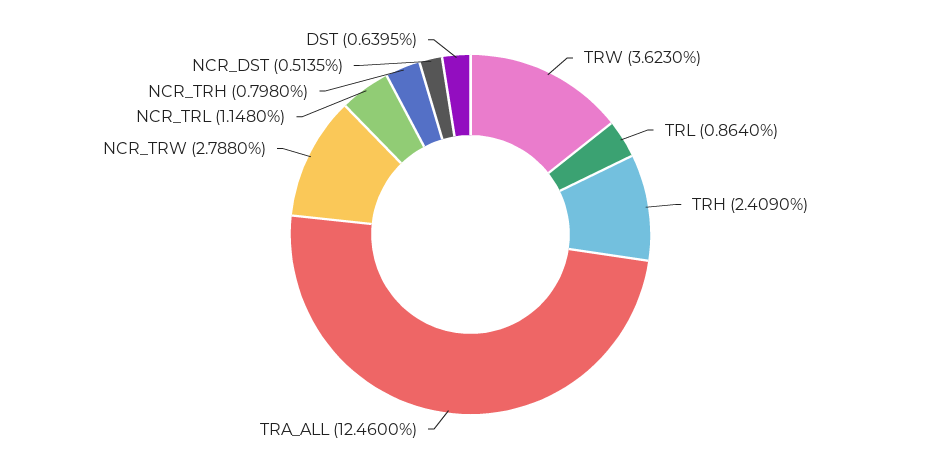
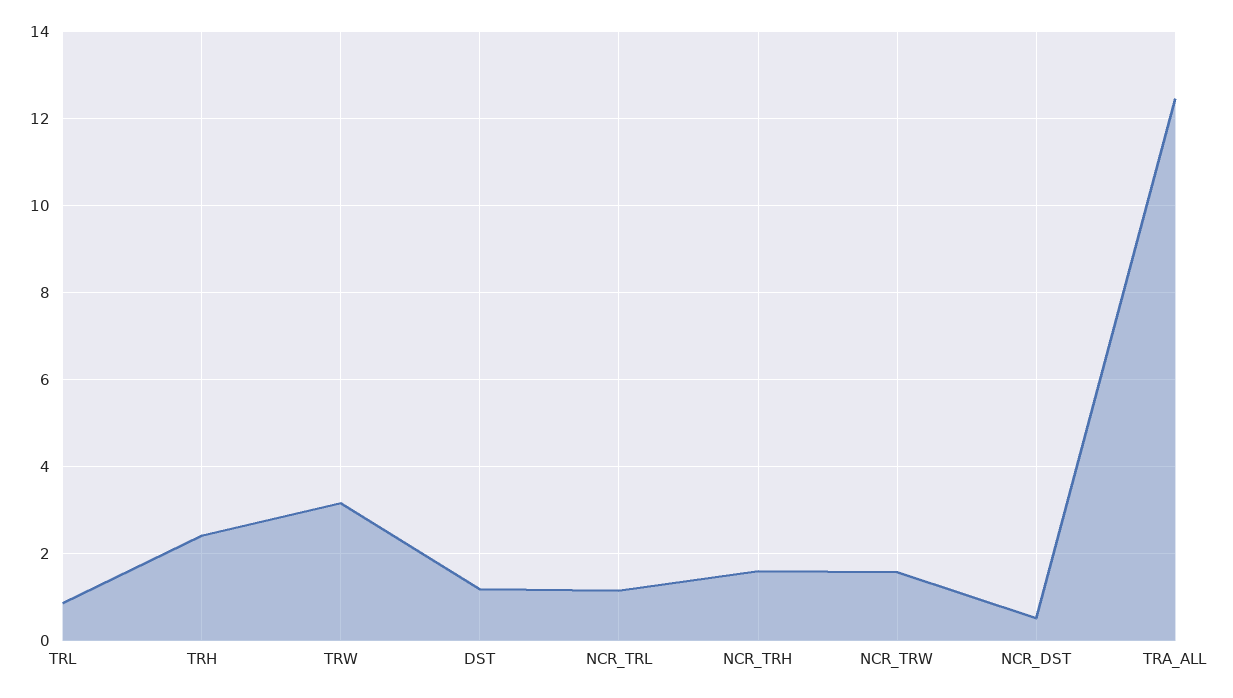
TRW: 3.623 -> 3.2
NCR_TRW: 2.788 -> 1.6
NCR_TRH: 0.798 -> 1.6
DST: 0.6395 -> 1.2

